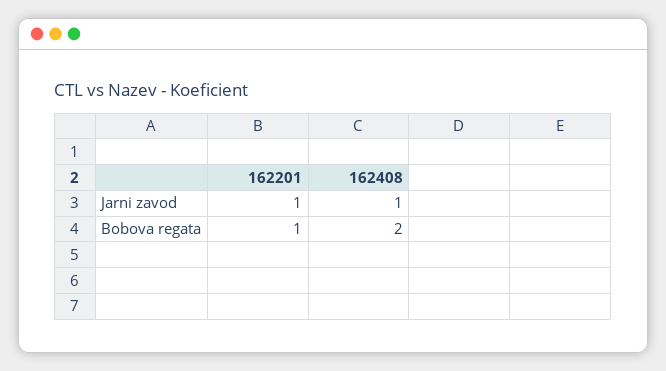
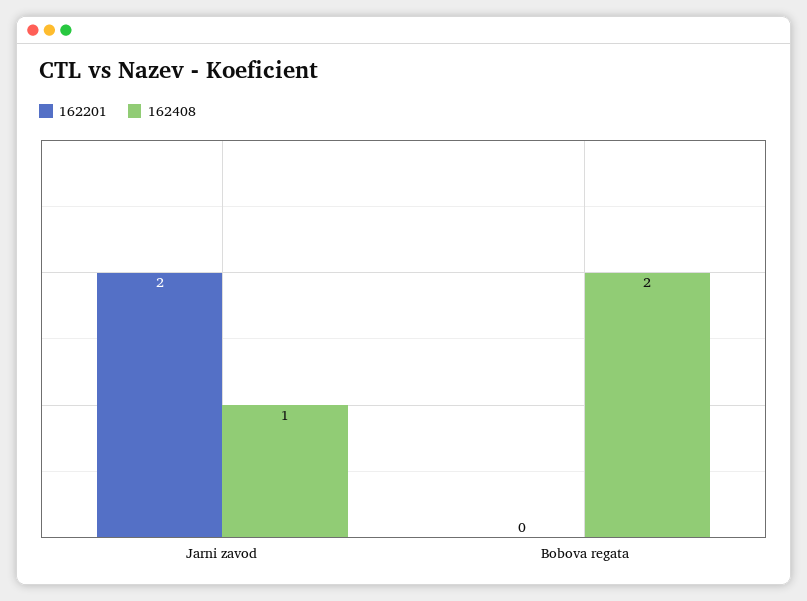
162201, Jarni zavod: 1 -> 2
162201, Bobova regata: 1 -> 0

